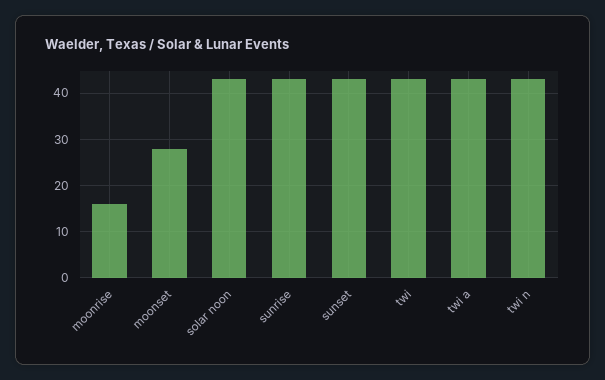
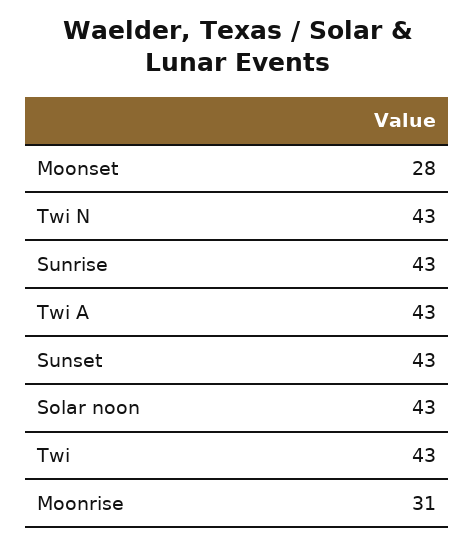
moonrise: 15 -> 31

